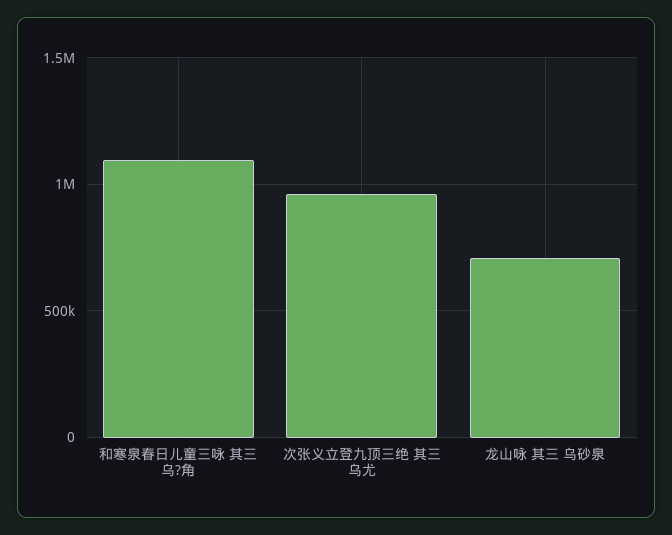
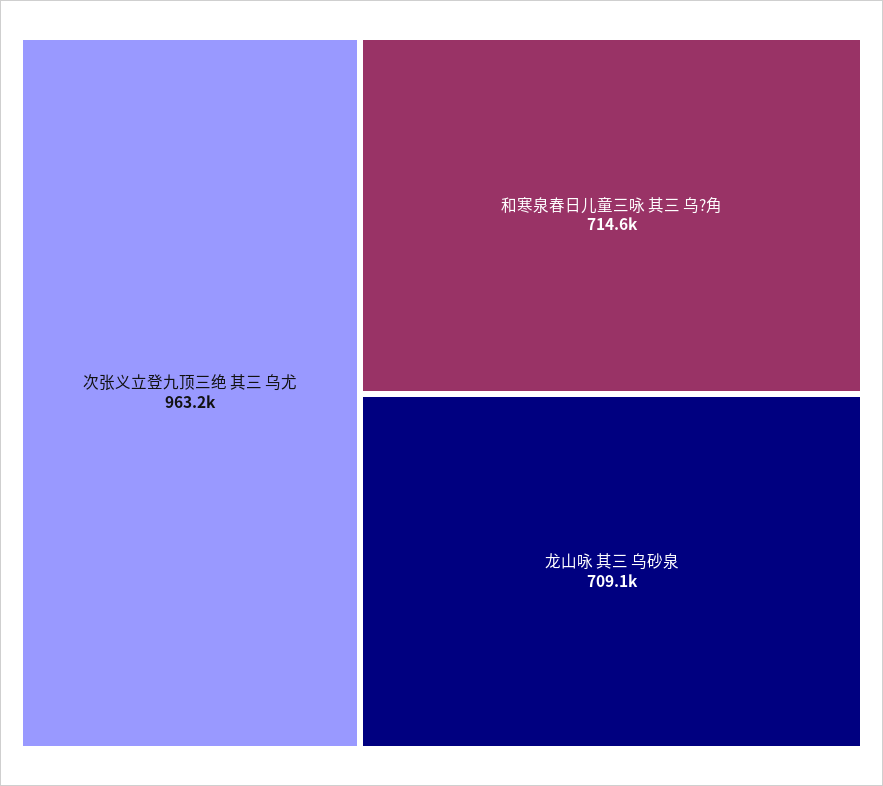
和寒泉春日儿童三咏 其三 乌?角: 1100000 -> 714600

